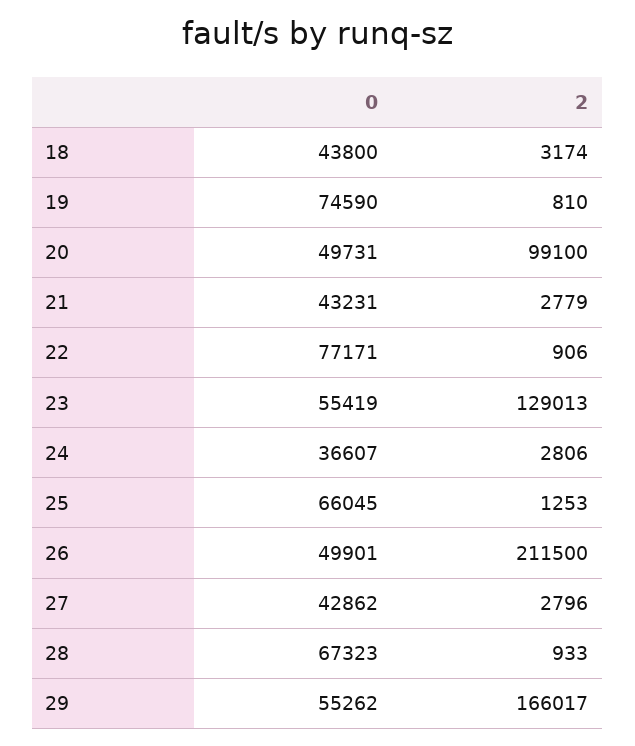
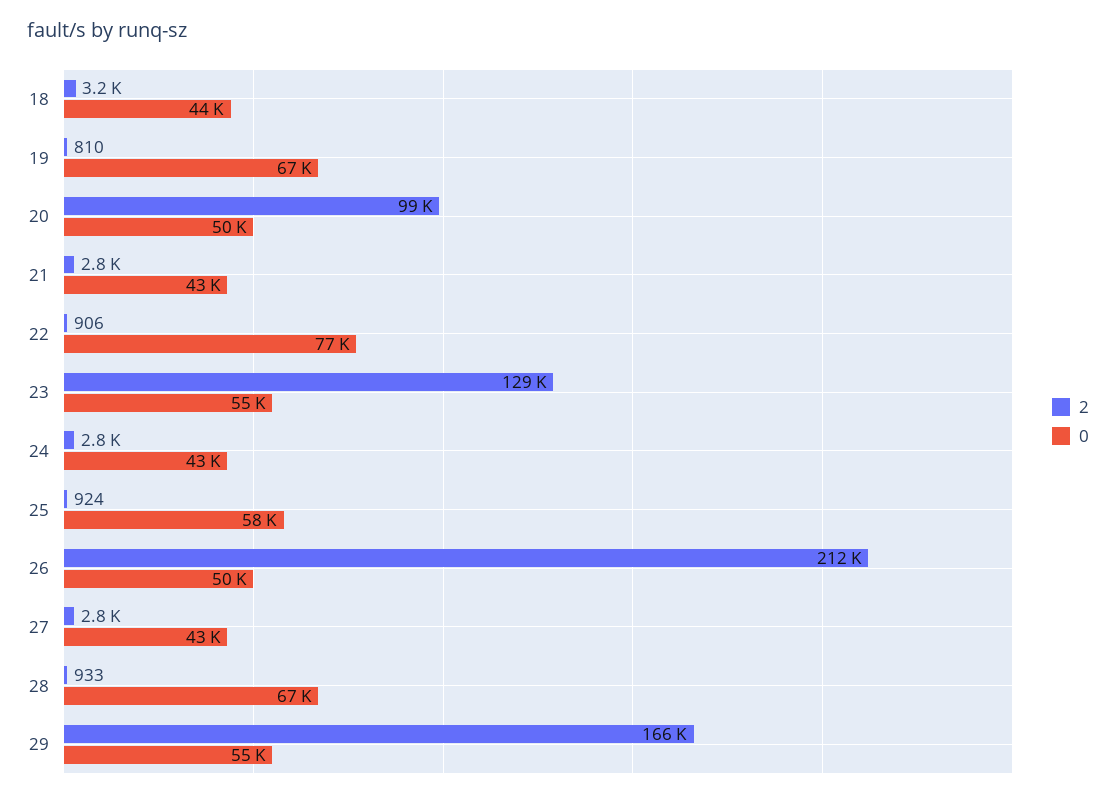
0, 19: 74590 -> 67000
0, 24: 36607 -> 43000
0, 25: 66045 -> 58000
2, 25: 1253 -> 924

